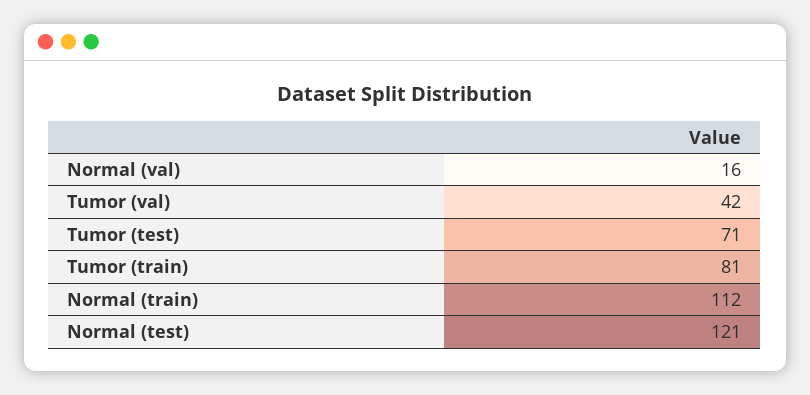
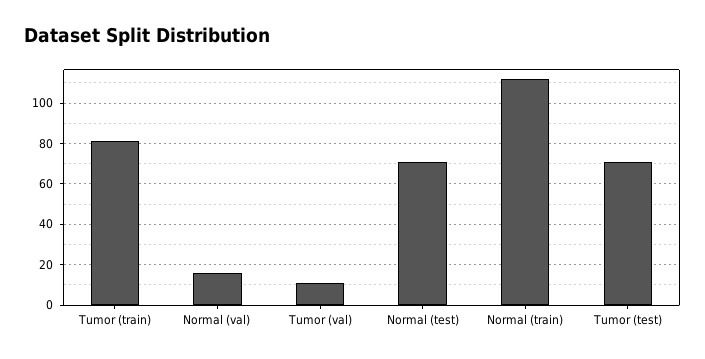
Tumor (val): 42 -> 10
Normal (test): 121 -> 70

